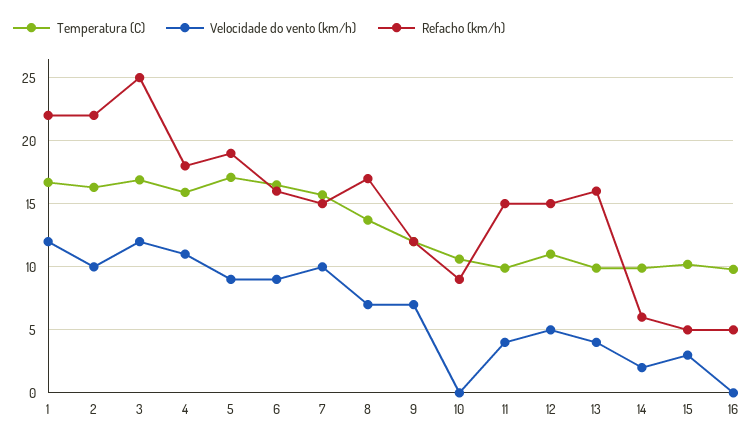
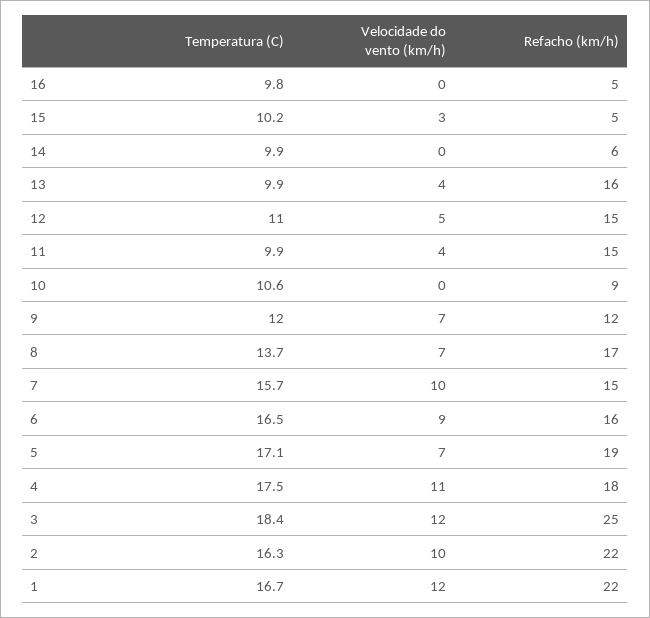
Temperatura (C), 3: 17 -> 18.4
Temperatura (C), 4: 16 -> 17.5
Velocidade do vento (km/h), 5: 9 -> 7
Velocidade do vento (km/h), 14: 2 -> 0

